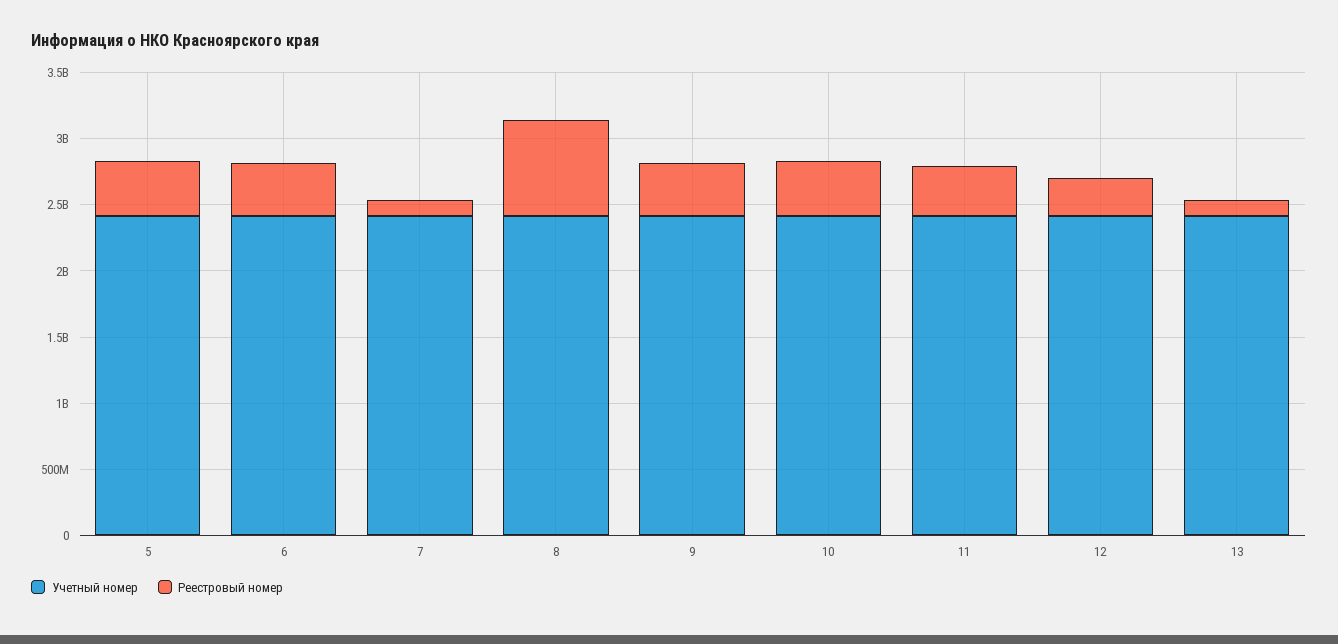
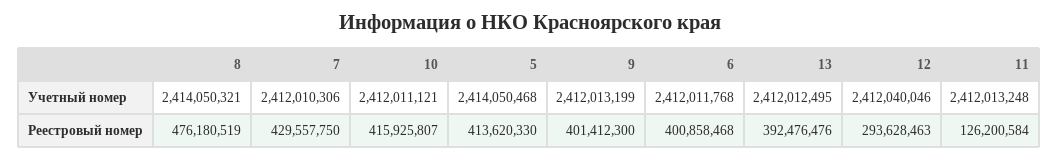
Реестровый номер, 7: 100000000 -> 429557750
Реестровый номер, 8: 700000000 -> 476180519
Реестровый номер, 11: 400000000 -> 126200584
Реестровый номер, 13: 100000000 -> 392476476

